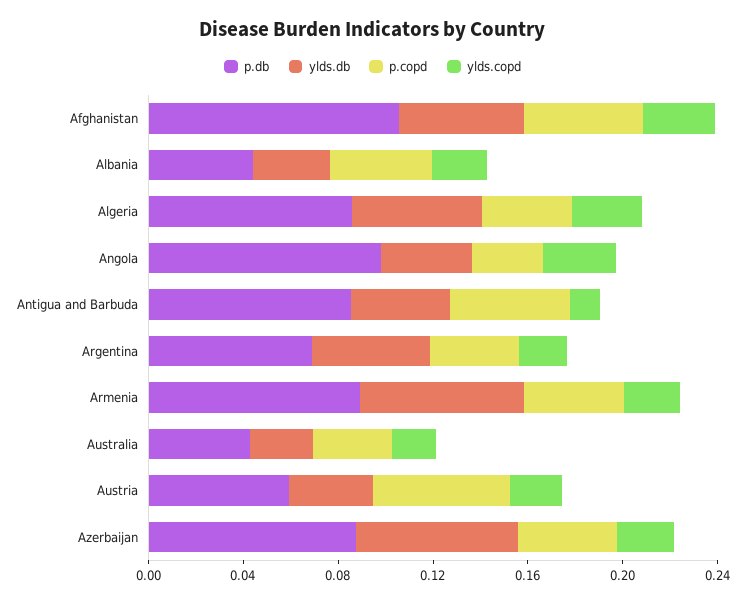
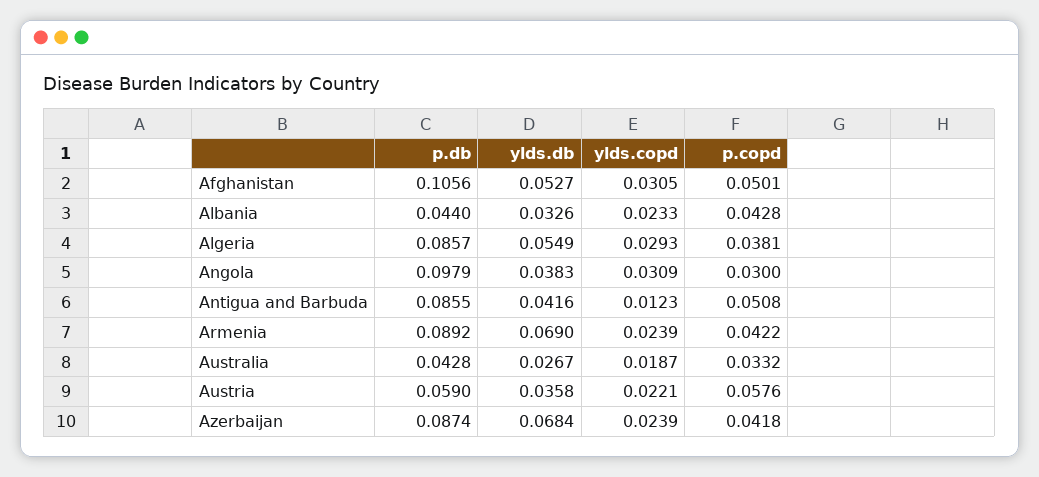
p.db, Argentina: 0.07 -> none
ylds.db, Argentina: 0.05 -> none
p.copd, Argentina: 0.04 -> none
ylds.copd, Argentina: 0.02 -> none

